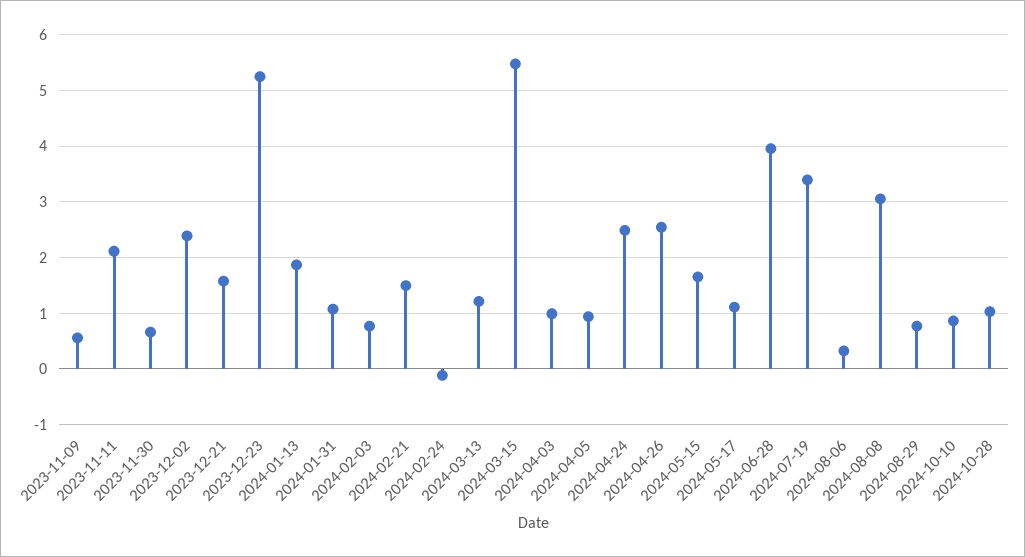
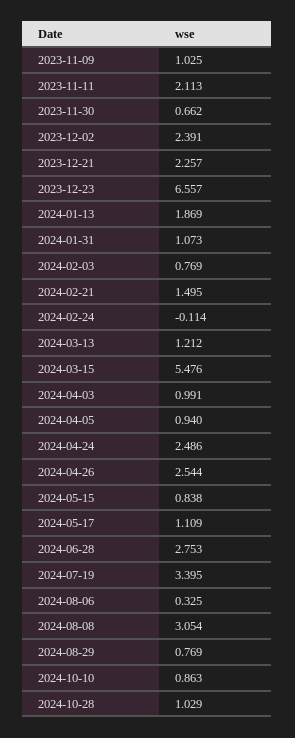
2023-11-09: 0.6 -> 1.025
2023-12-21: 1.6 -> 2.257
2023-12-23: 5.2 -> 6.557
2024-05-15: 1.6 -> 0.838
2024-06-28: 4 -> 2.753

